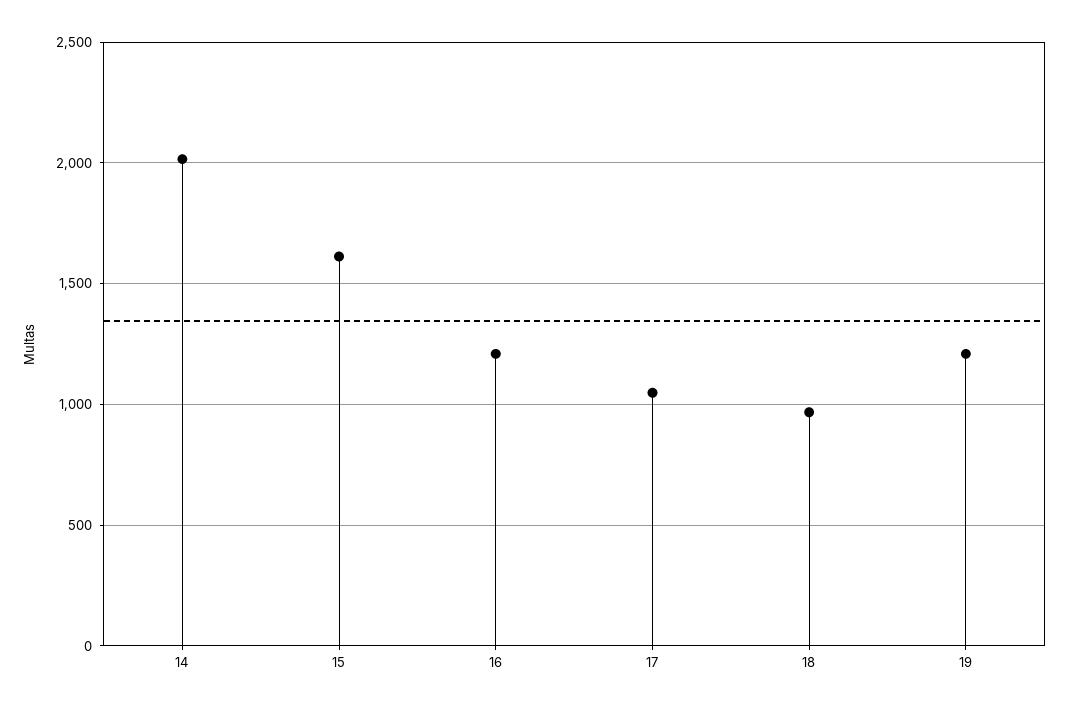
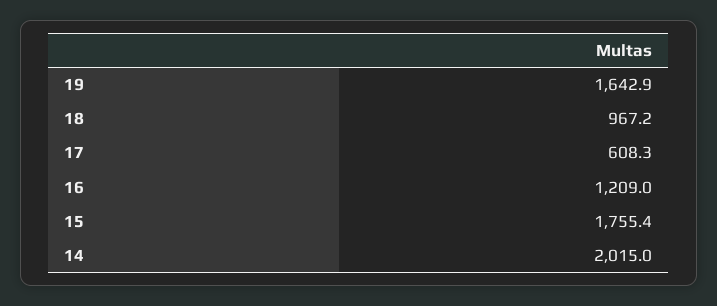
15: 1600 -> 1755.4
17: 1050 -> 608.3
19: 1200 -> 1642.9

